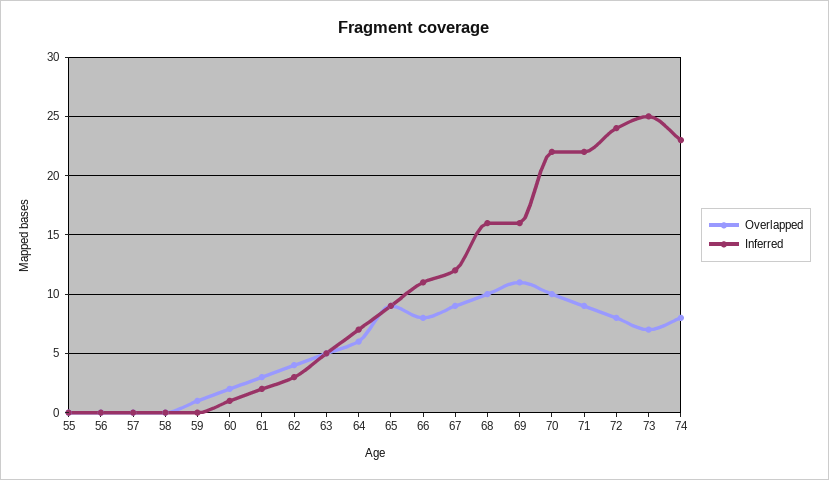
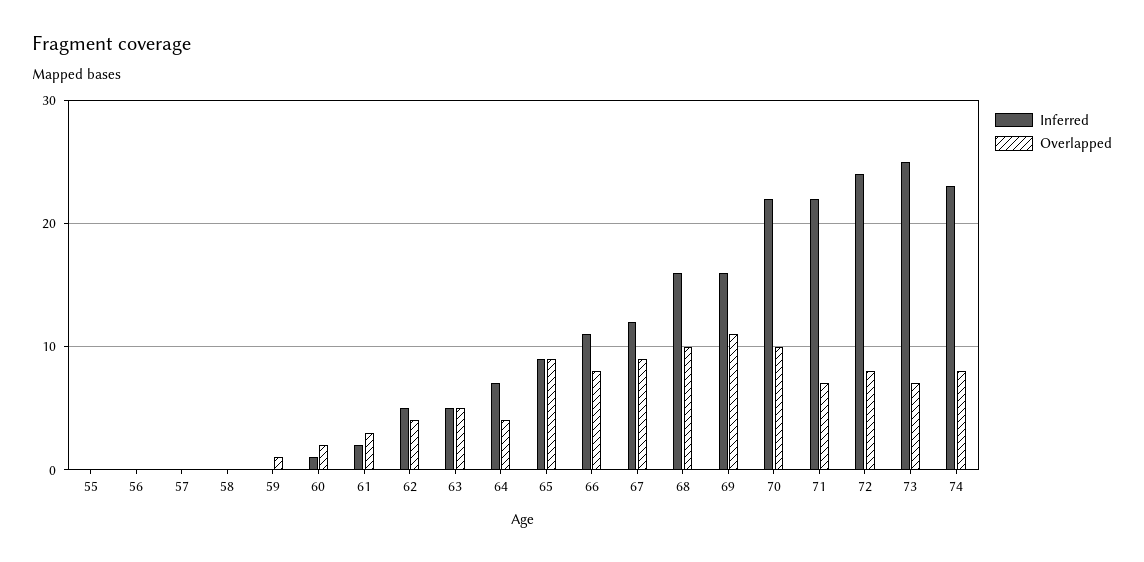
Inferred, 62: 3 -> 5
Overlapped, 64: 6 -> 4
Overlapped, 71: 9 -> 7

